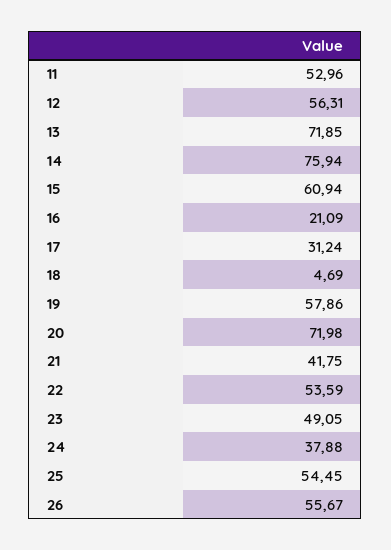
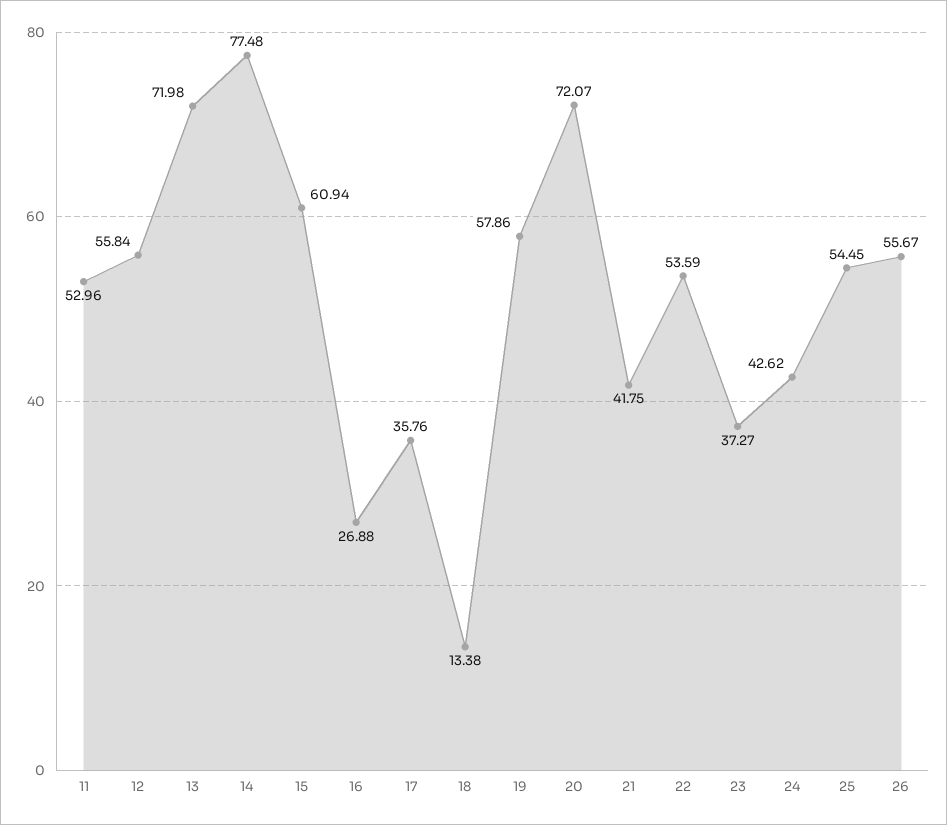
12: 56.31 -> 55.84
13: 71.85 -> 71.98
14: 75.94 -> 77.48
16: 21.09 -> 26.88
17: 31.24 -> 35.76
18: 4.69 -> 13.38
20: 71.98 -> 72.07
23: 49.05 -> 37.27
24: 37.88 -> 42.62

